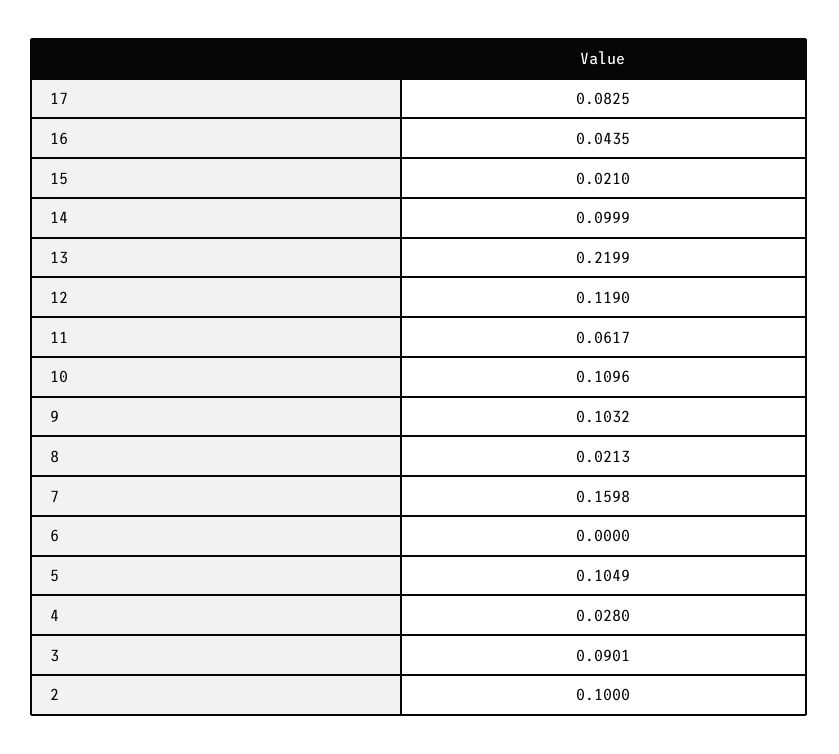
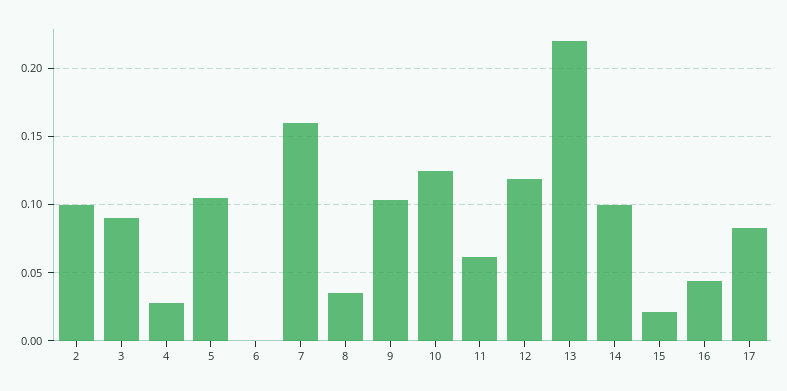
10: 0.1096 -> 0.125
8: 0.0213 -> 0.035

